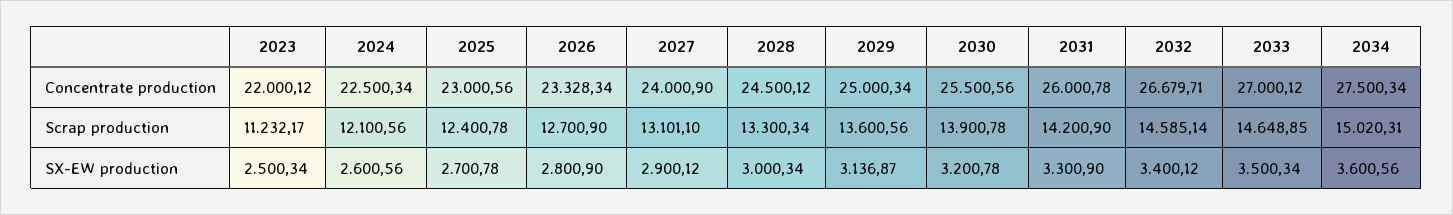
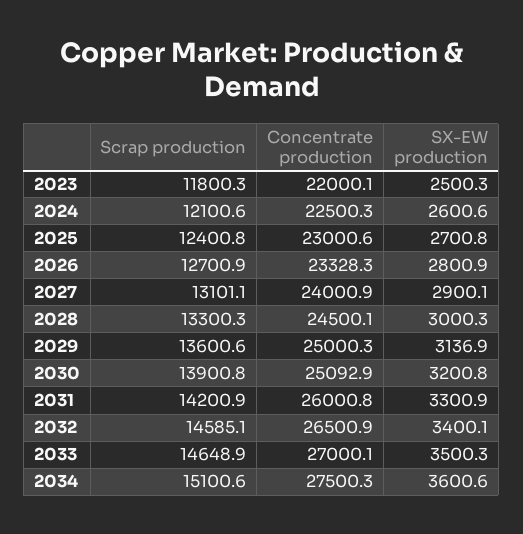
2030, Concentrate production: 25500.56 -> 25092.9
2032, Concentrate production: 26679.71 -> 26500.9
2023, Scrap production: 11232.17 -> 11800.3
2034, Scrap production: 15020.31 -> 15100.6

